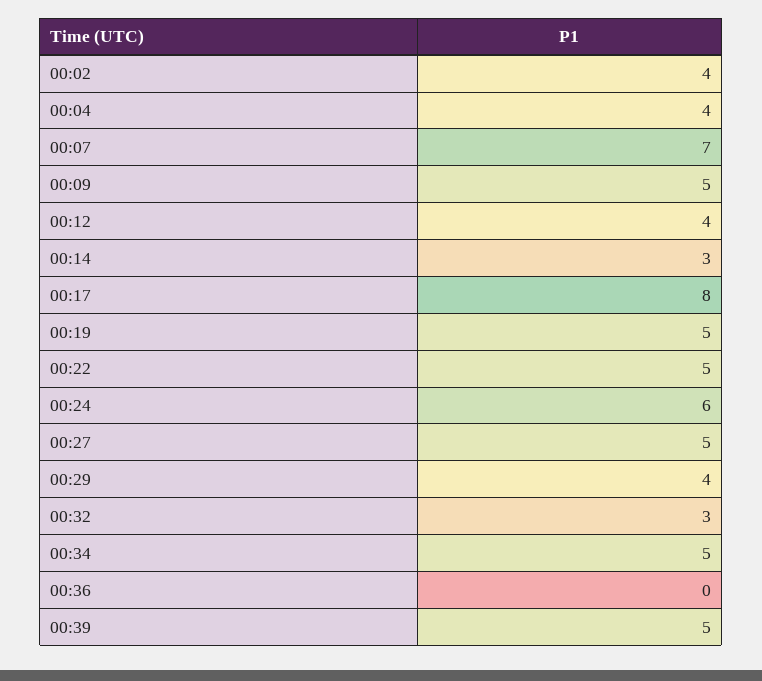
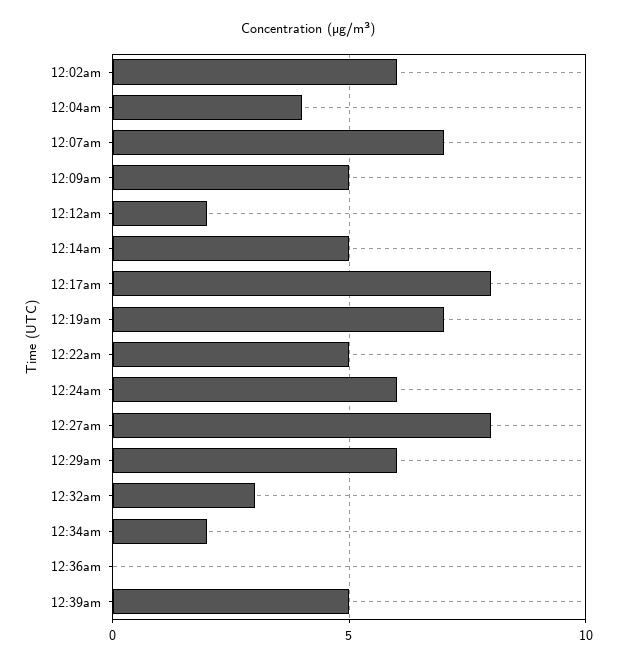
00:02: 4 -> 6
00:12: 4 -> 2
00:14: 3 -> 5
00:19: 5 -> 7
00:27: 5 -> 8
00:29: 4 -> 6
00:34: 5 -> 2

